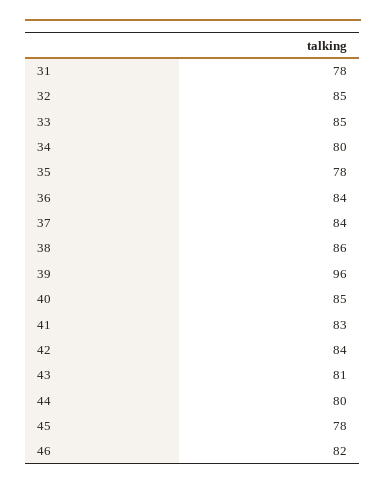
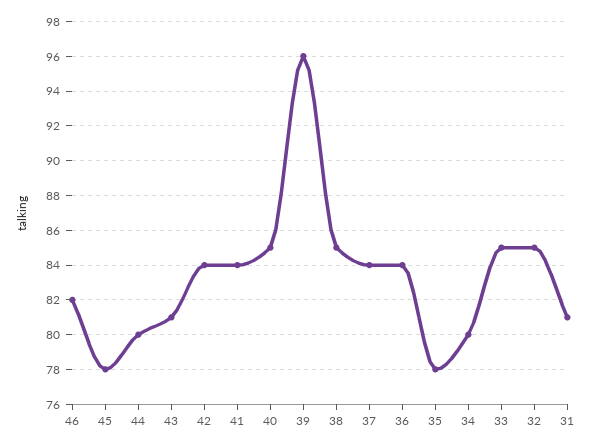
31: 78 -> 81
38: 86 -> 85
41: 83 -> 84

